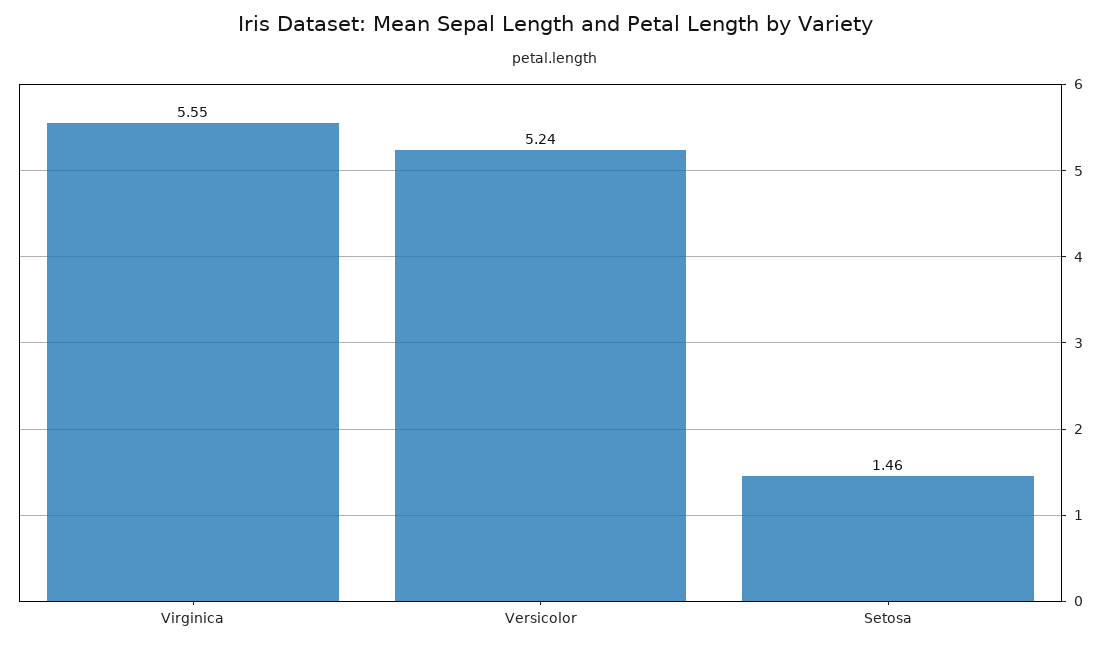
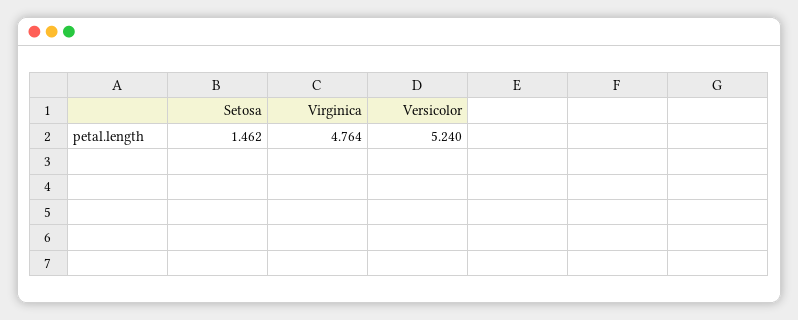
Virginica: 5.55 -> 4.764

